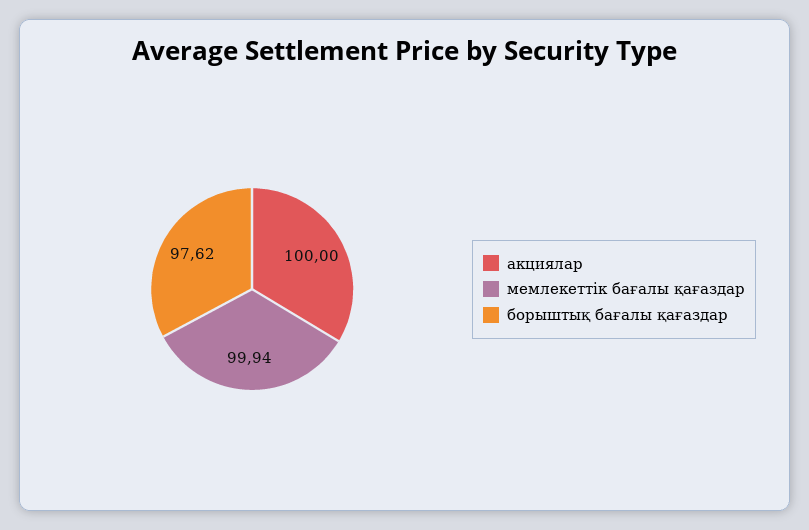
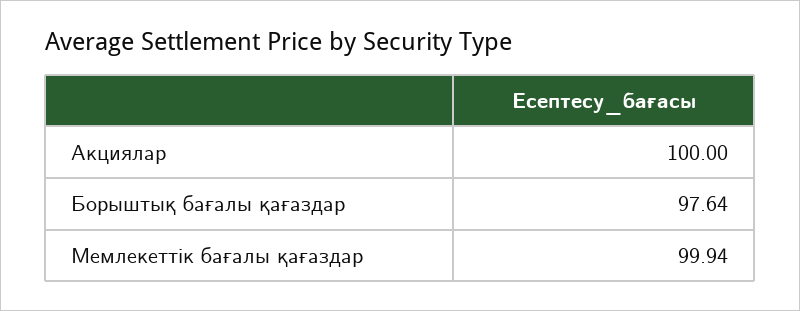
борыштық бағалы қағаздар: 97.62 -> 97.64

